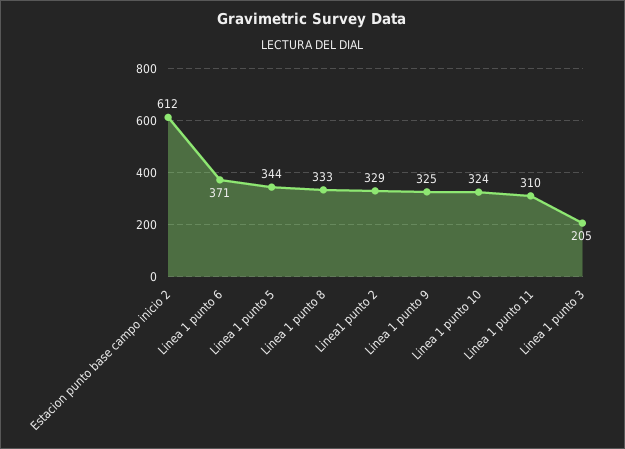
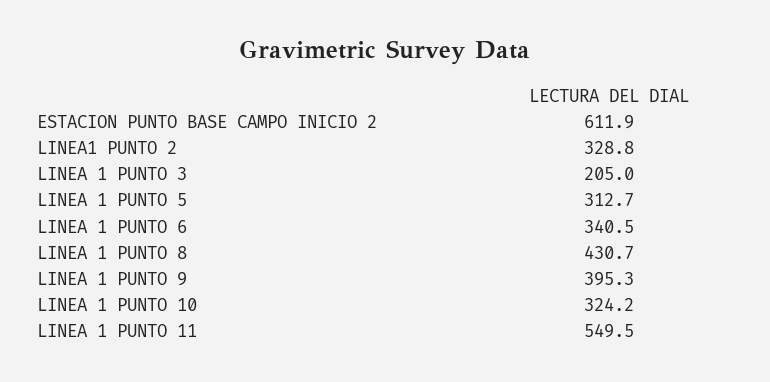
Linea 1 punto 6: 371 -> 340.5
Linea 1 punto 5: 344 -> 312.7
Linea 1 punto 8: 333 -> 430.7
Linea 1 punto 9: 325 -> 395.3
Linea 1 punto 11: 310 -> 549.5

